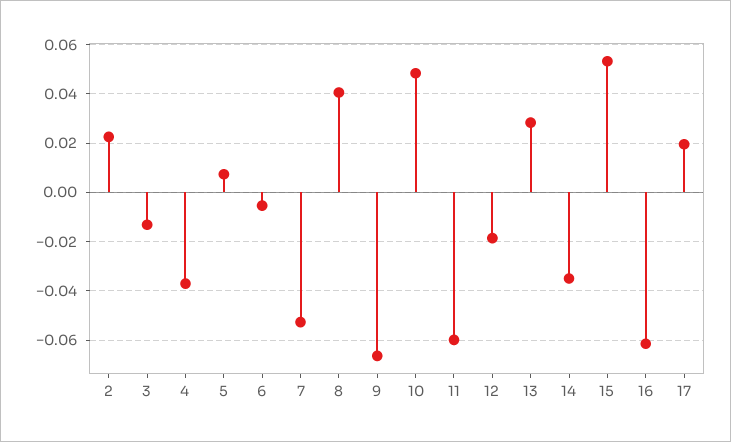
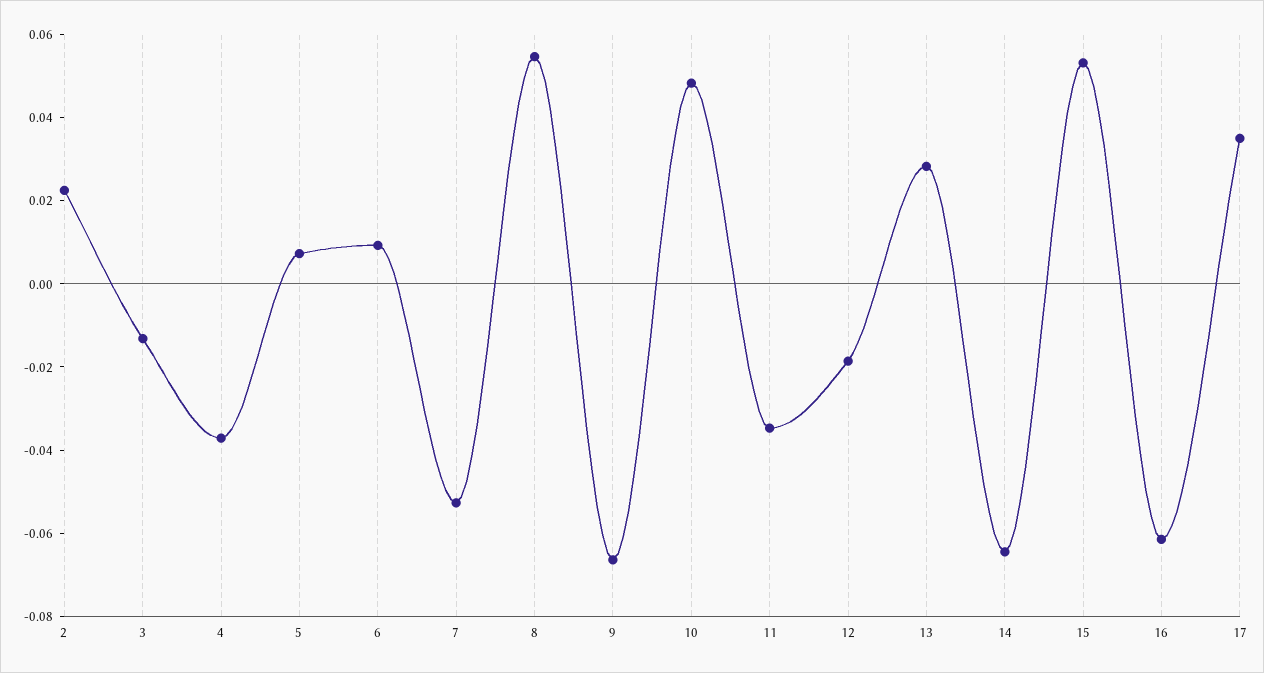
6: -0.005 -> 0.01
8: 0.04 -> 0.055
11: -0.06 -> -0.035
14: -0.035 -> -0.065
17: 0.02 -> 0.035

